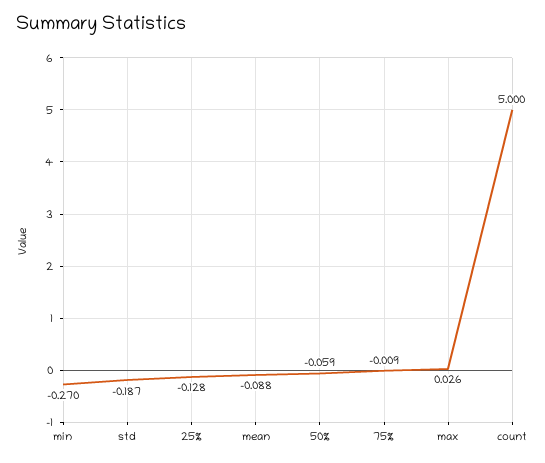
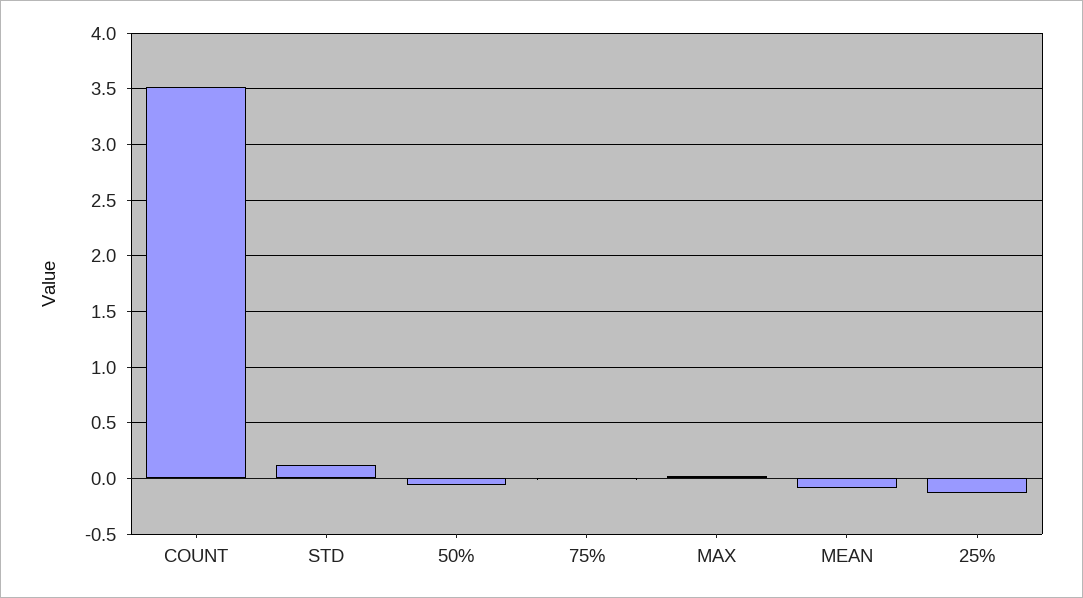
min: -0.27 -> none
std: -0.187 -> 0.1
count: 5 -> 3.5

